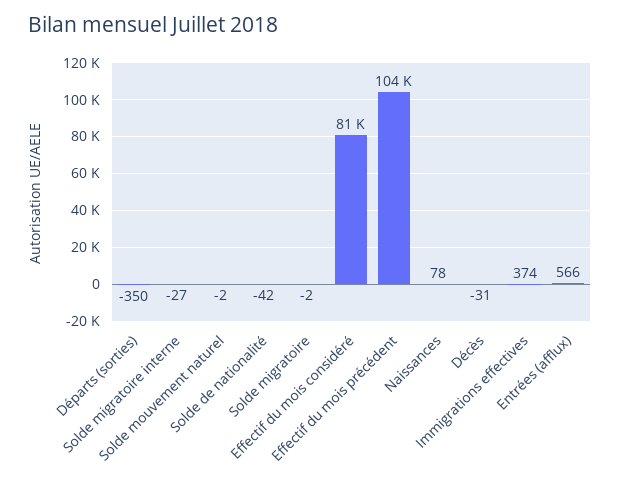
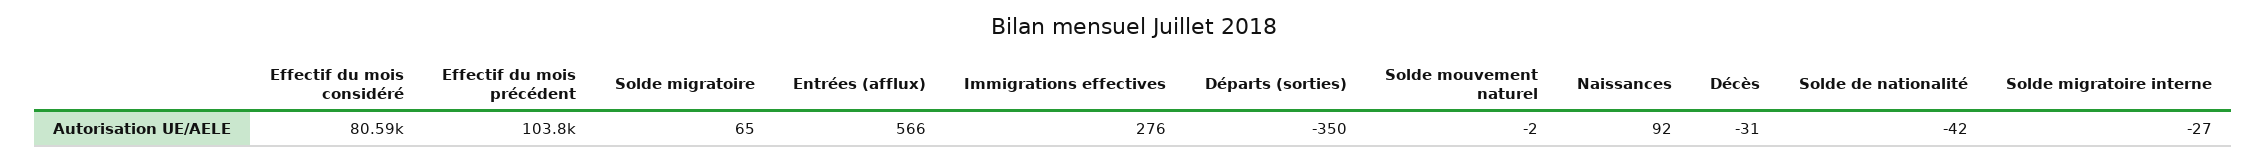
Solde migratoire: -2 -> 65
Naissances: 78 -> 92
Immigrations effectives: 374 -> 276

